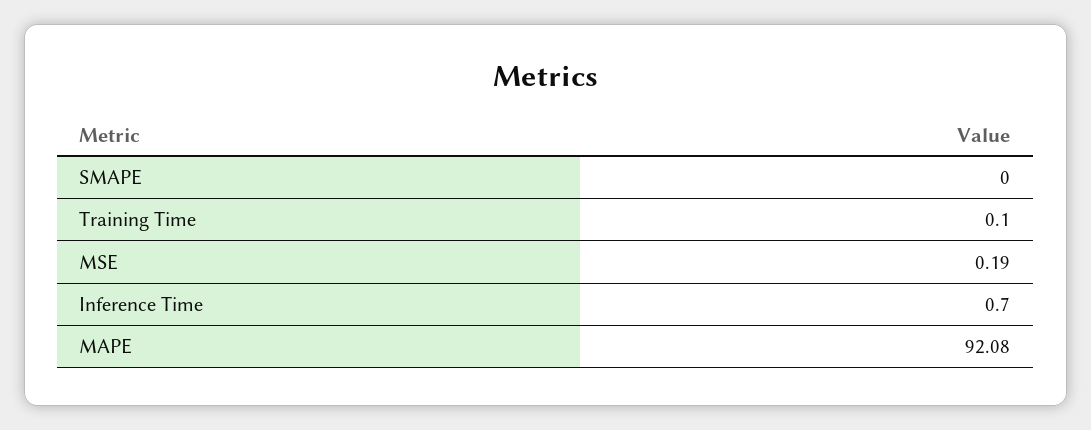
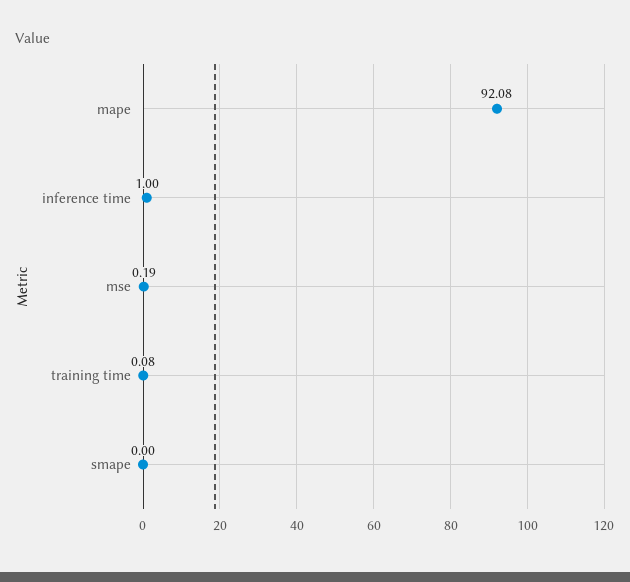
Training Time: 0.1 -> 0.08
Inference Time: 0.7 -> 1

